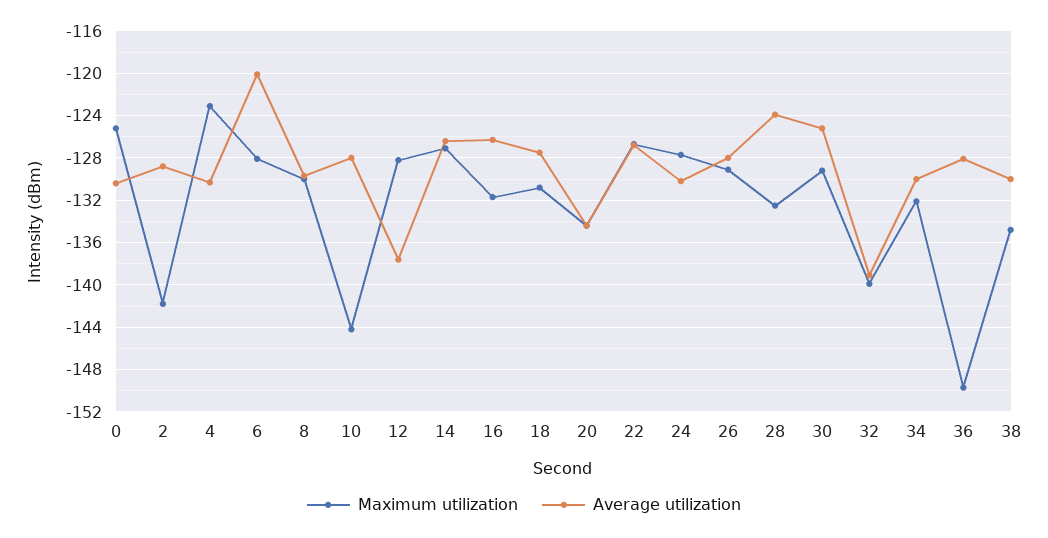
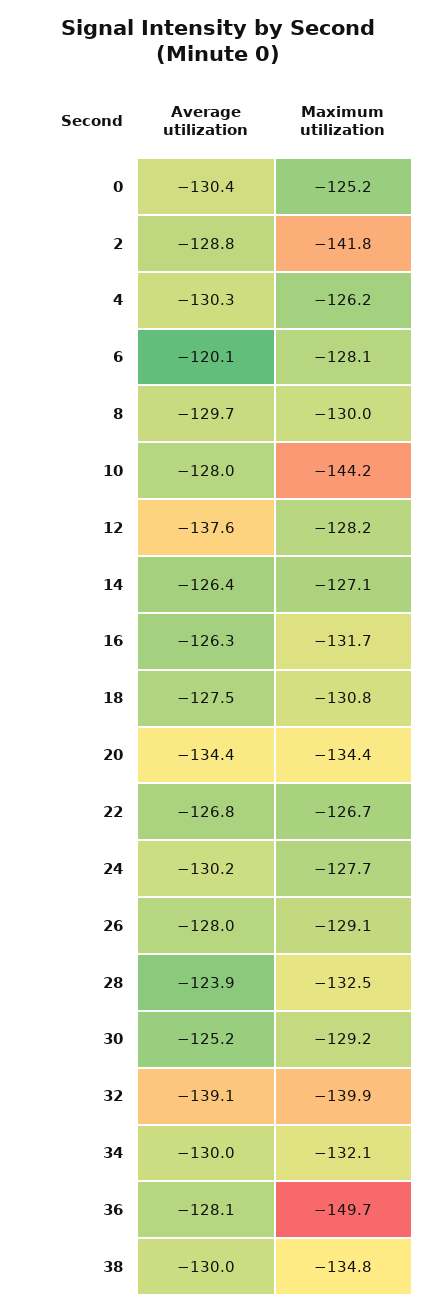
Maximum utilization, 4: -123 -> -126.2

